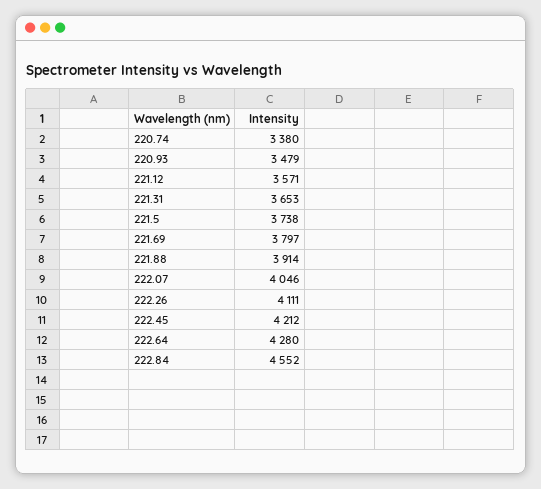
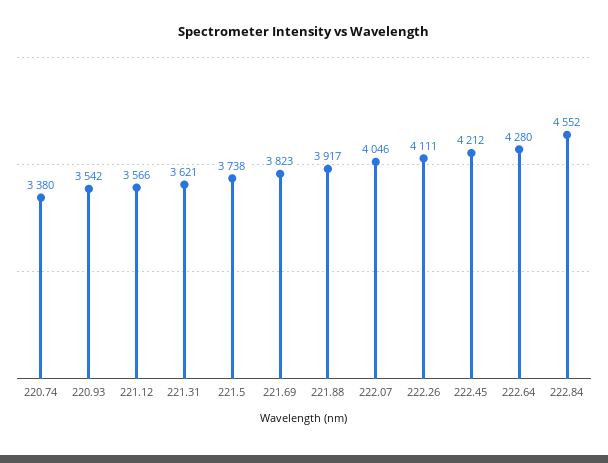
220.93: 3479 -> 3542
221.12: 3571 -> 3566
221.31: 3653 -> 3621
221.69: 3797 -> 3823
221.88: 3914 -> 3917

